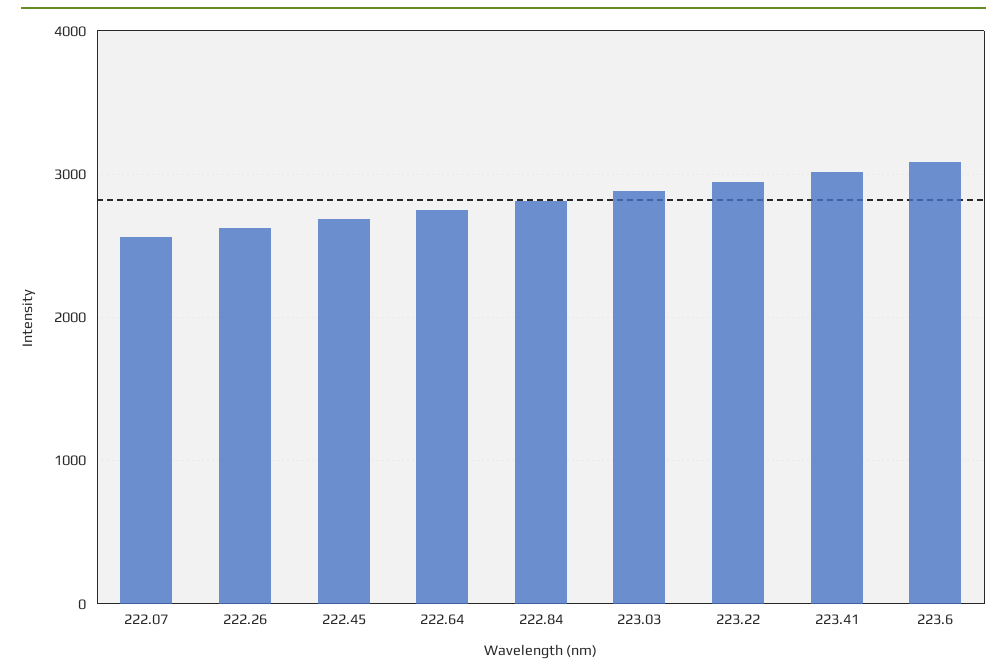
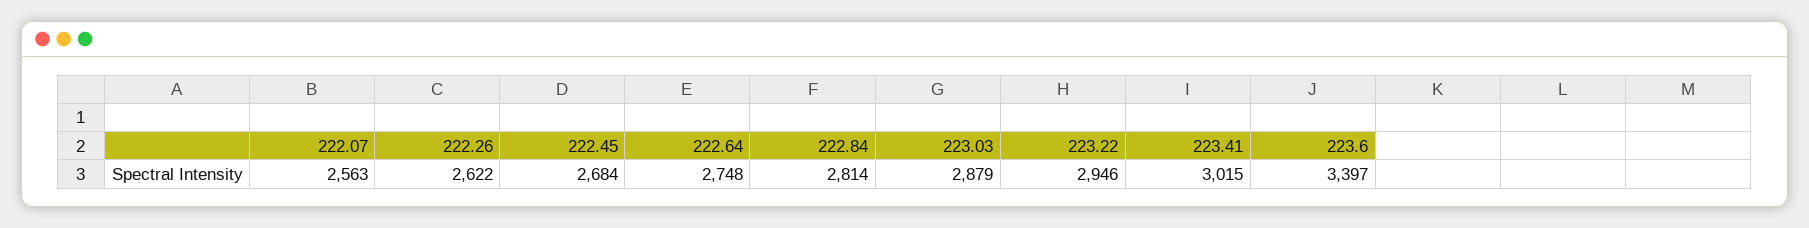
223.6: 3100 -> 3397

